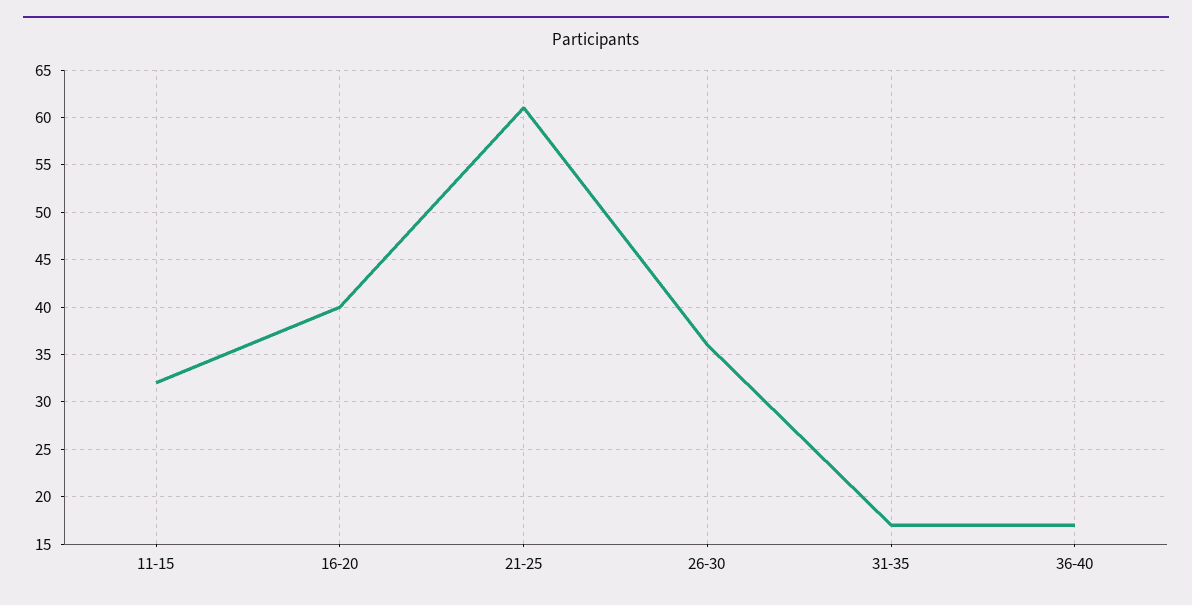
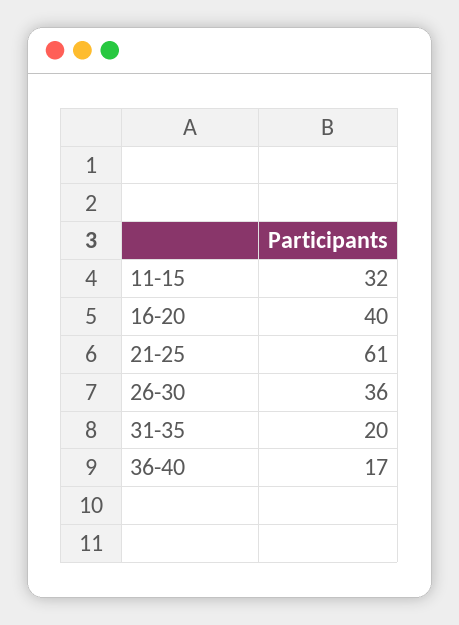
31-35: 17 -> 20

